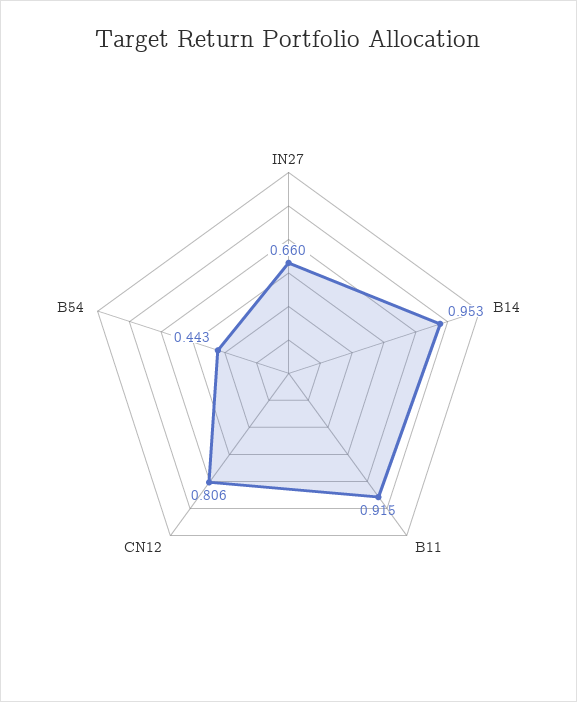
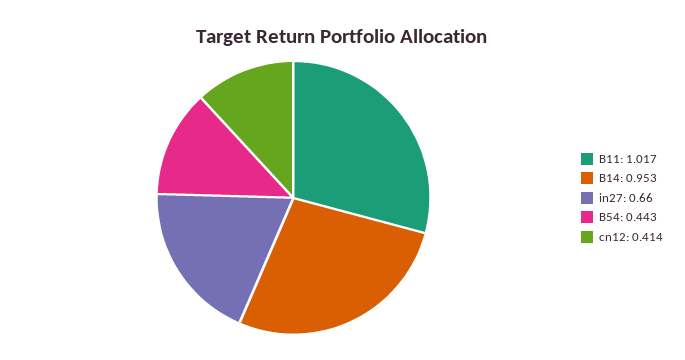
B11: 0.915 -> 1.017
CN12: 0.806 -> 0.414

